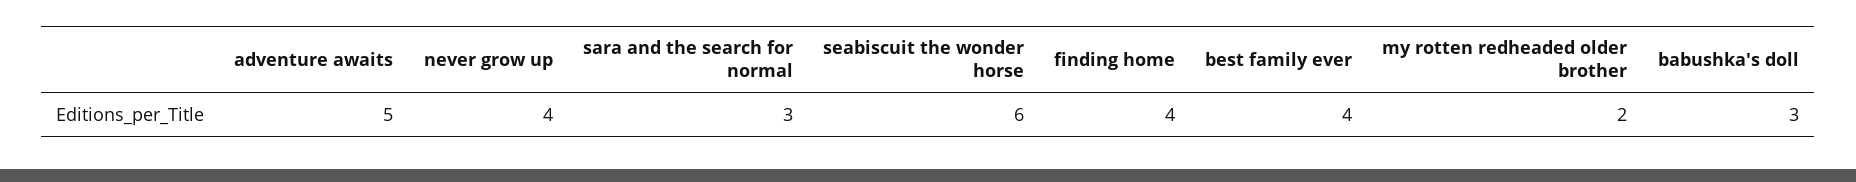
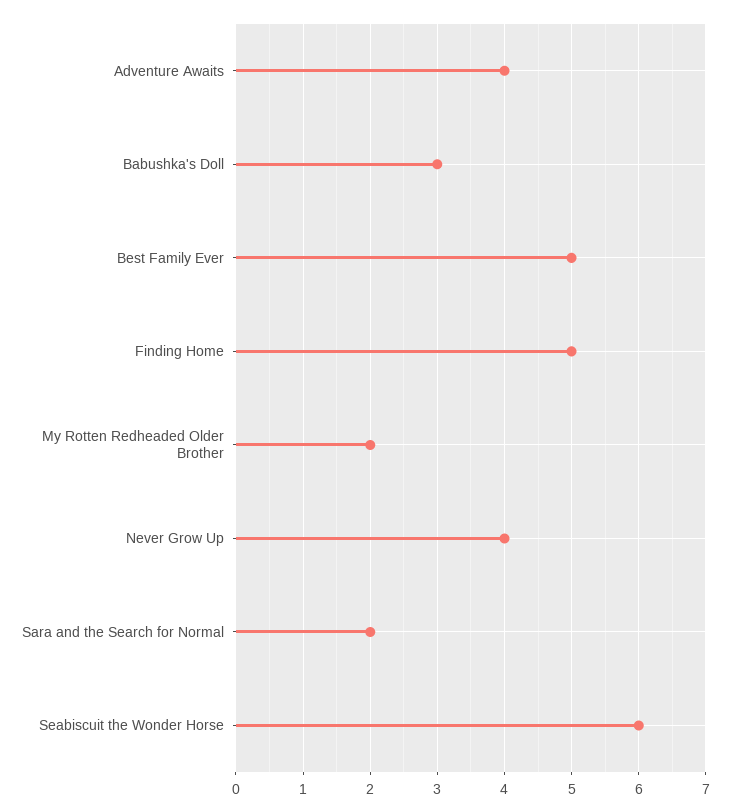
adventure awaits: 5 -> 4
sara and the search for normal: 3 -> 2
finding home: 4 -> 5
best family ever: 4 -> 5

